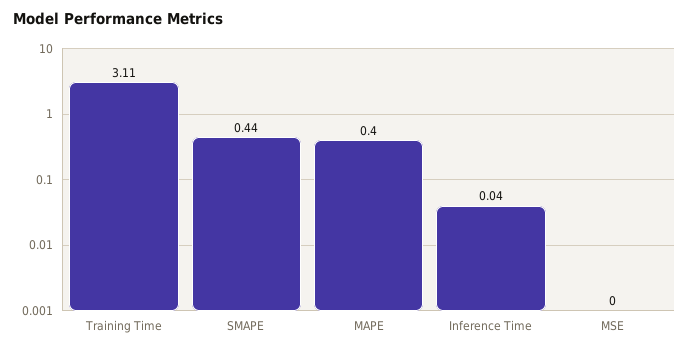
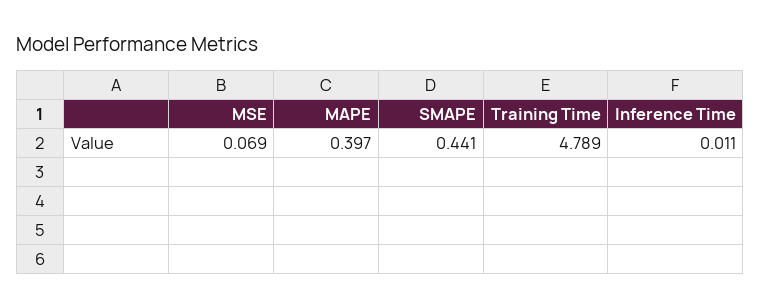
Training Time: 3.11 -> 4.789
Inference Time: 0.04 -> 0.011
MSE: 0 -> 0.069

